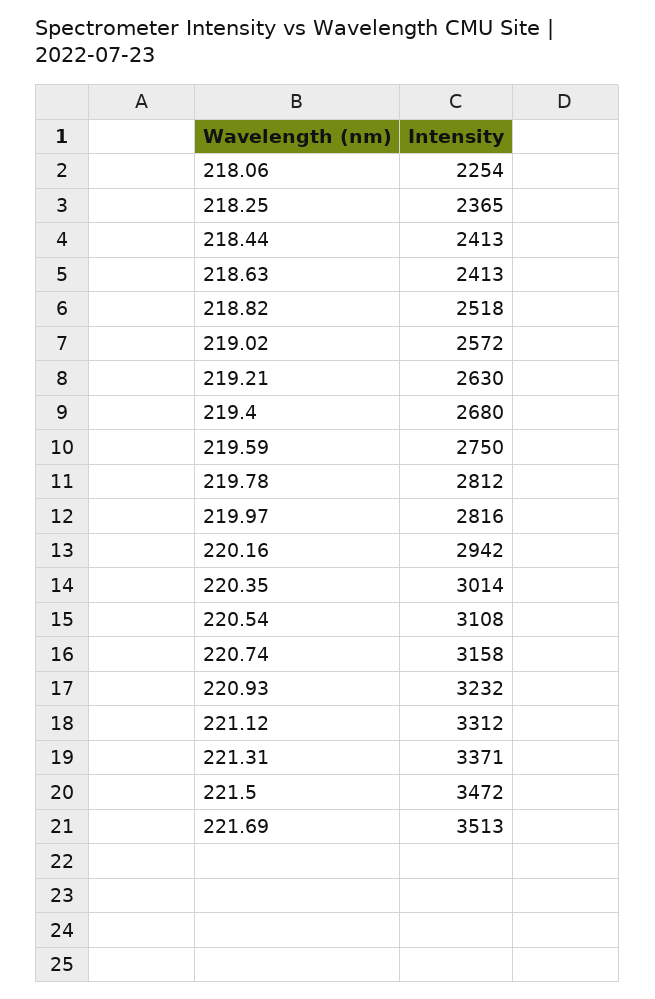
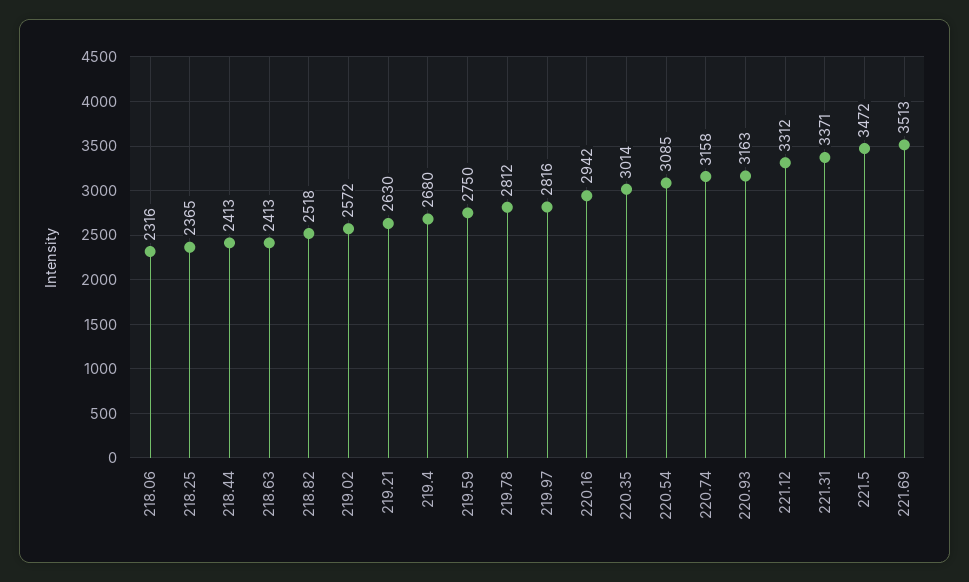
218.06: 2254 -> 2316
220.54: 3108 -> 3085
220.93: 3232 -> 3163

